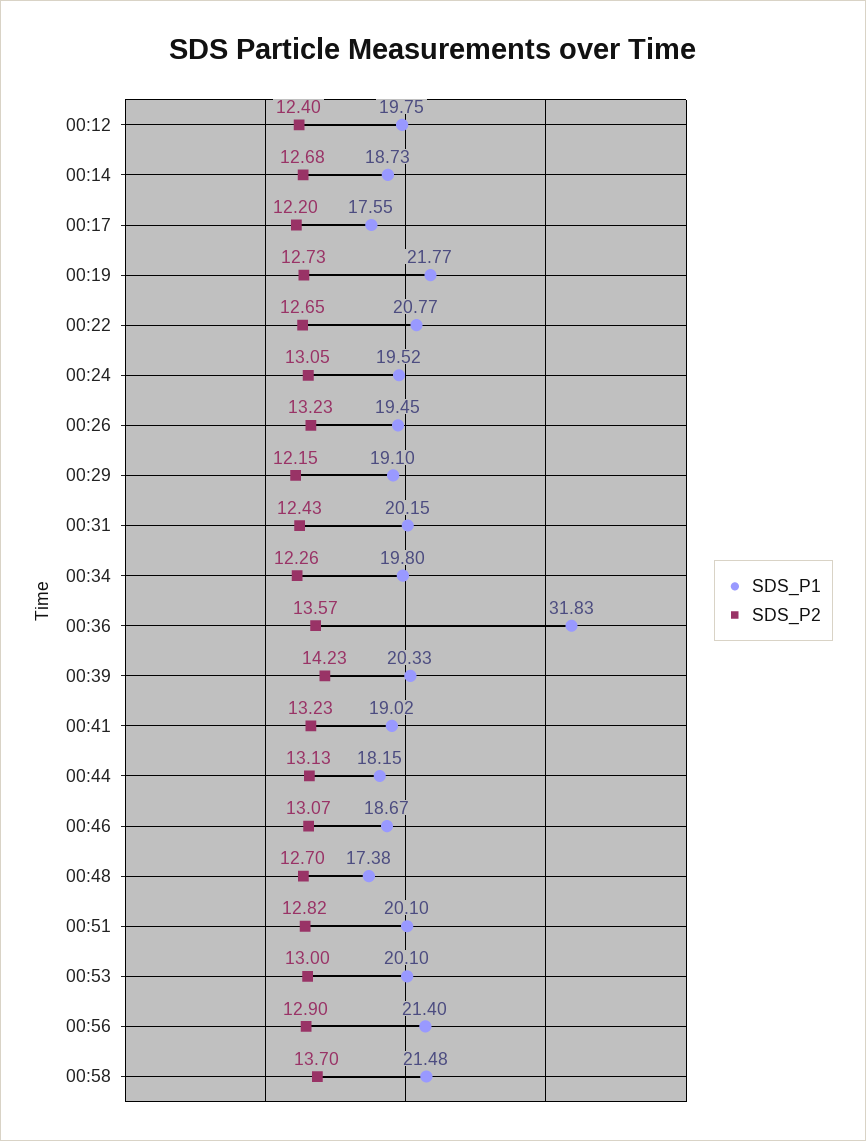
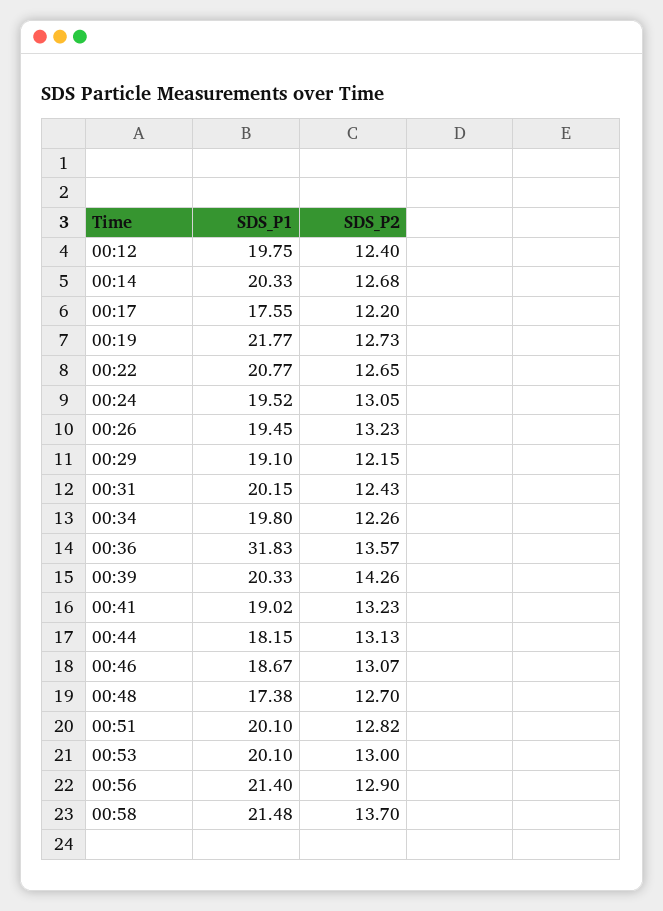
SDS_P1, 00:14: 18.73 -> 20.33
SDS_P2, 00:39: 14.23 -> 14.26

